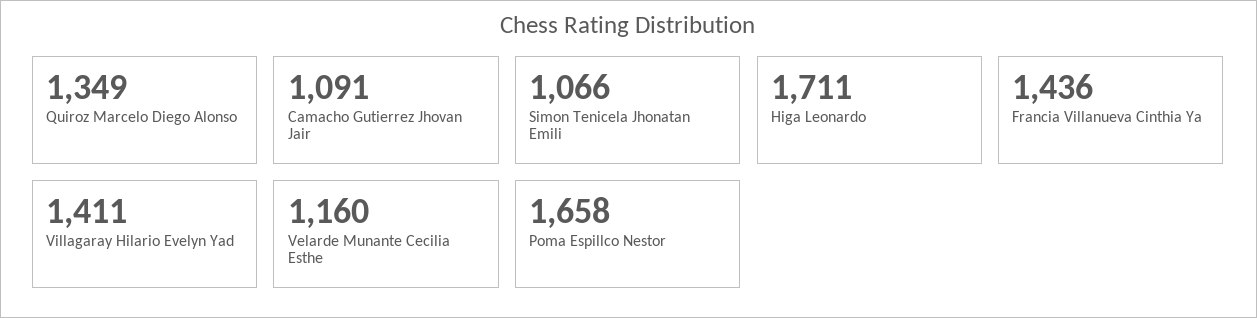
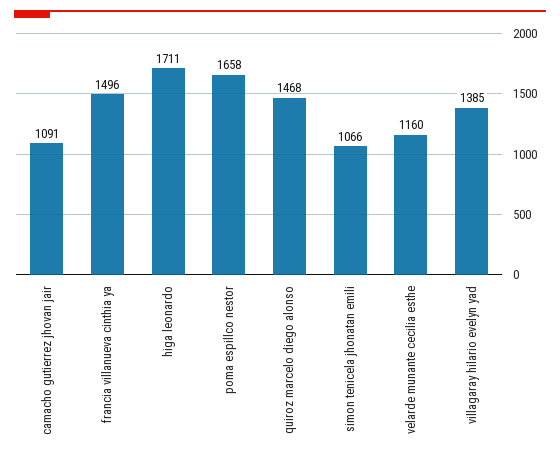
Quiroz Marcelo Diego Alonso: 1349 -> 1468
Francia Villanueva Cinthia Ya: 1436 -> 1496
Villagaray Hilario Evelyn Yad: 1411 -> 1385

